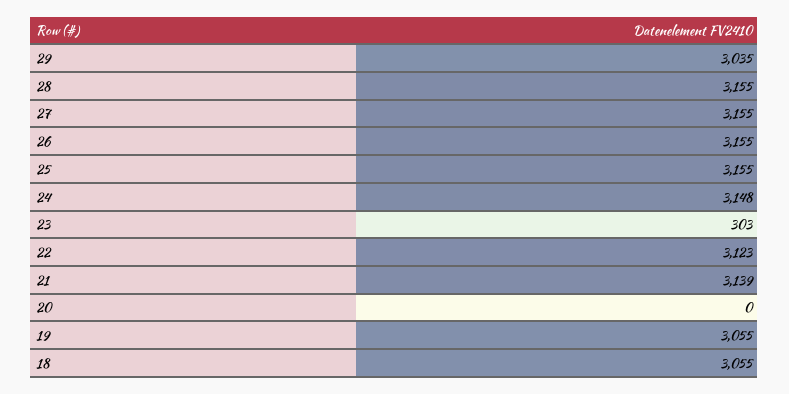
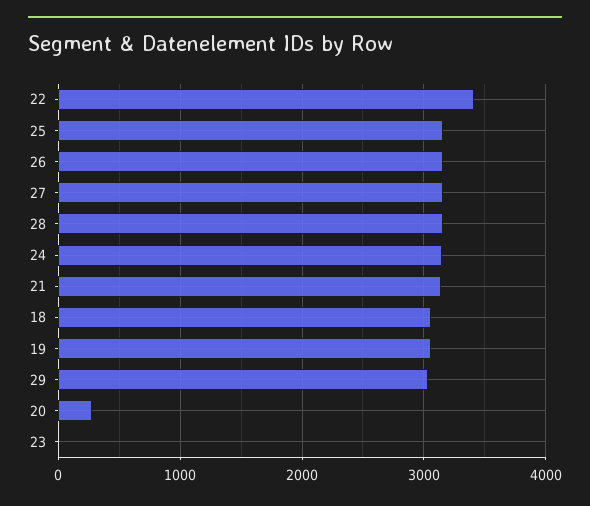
23: 303 -> 0
22: 3123 -> 3400
20: 0 -> 300

